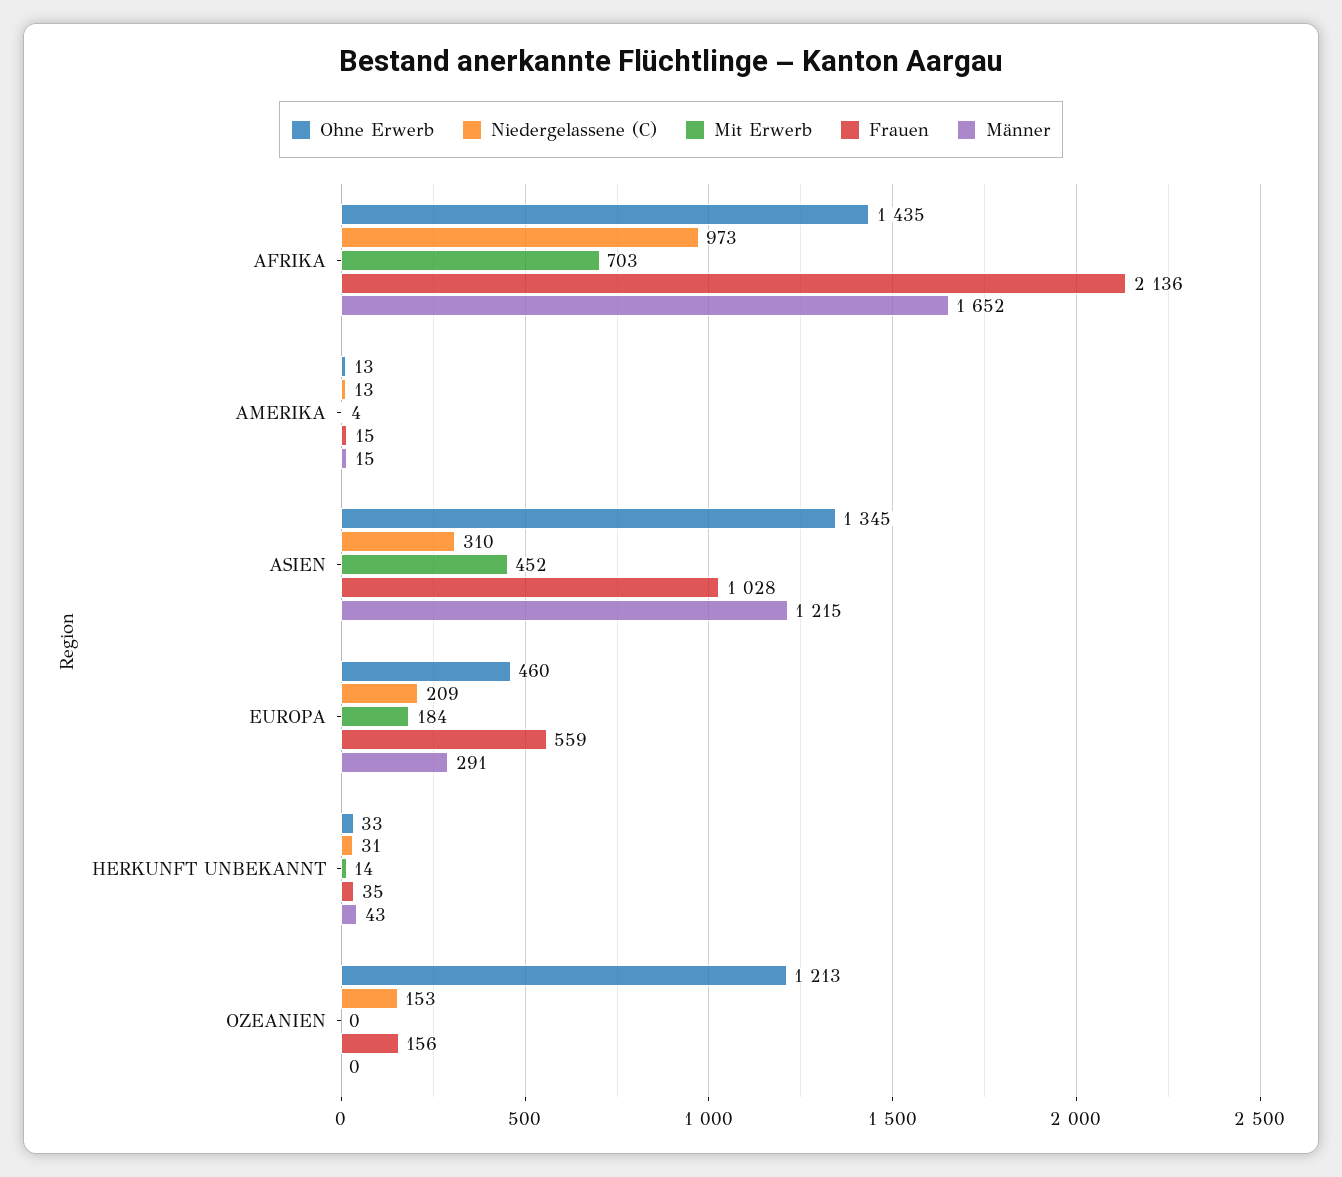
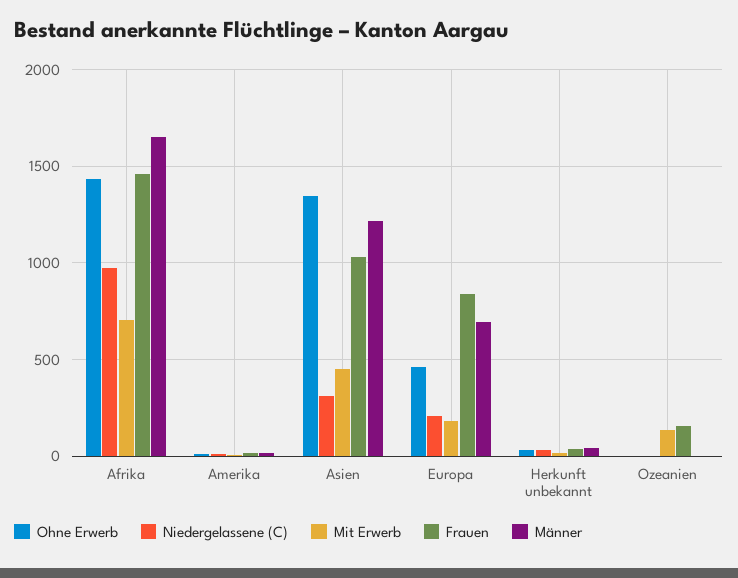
Frauen, AFRIKA: 2136 -> 1450
Frauen, EUROPA: 559 -> 850
Männer, EUROPA: 291 -> 700
Ohne Erwerb, OZEANIEN: 1213 -> 0
Niedergelassene (C), OZEANIEN: 153 -> 0
Mit Erwerb, OZEANIEN: 0 -> 150

